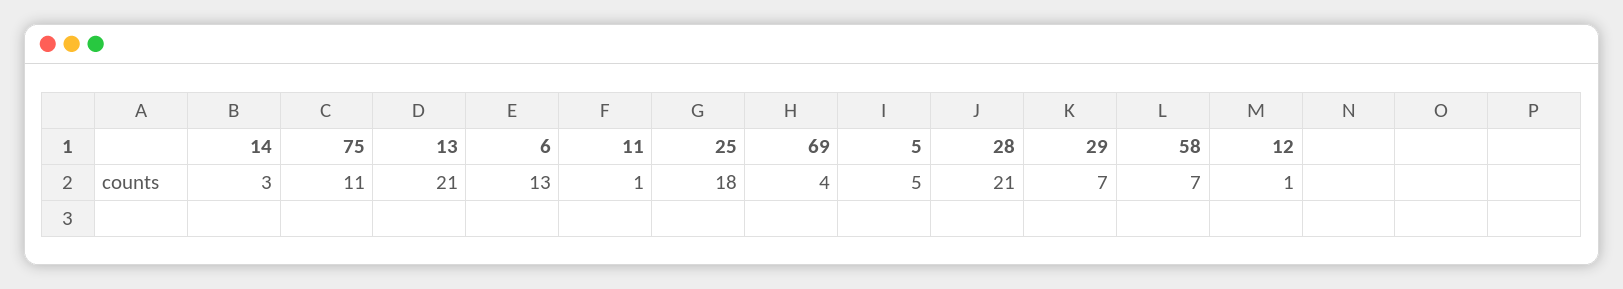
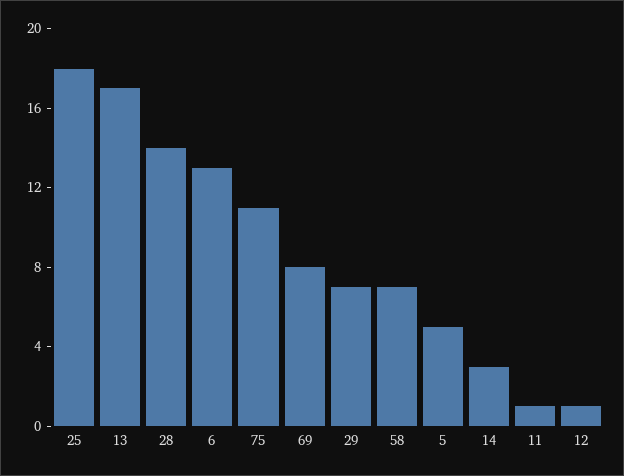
13: 21 -> 17
69: 4 -> 8
28: 21 -> 14

